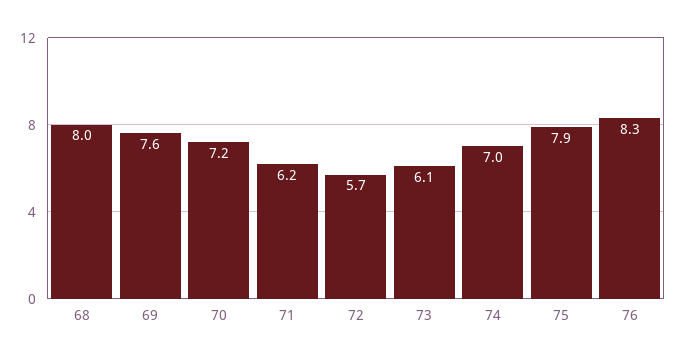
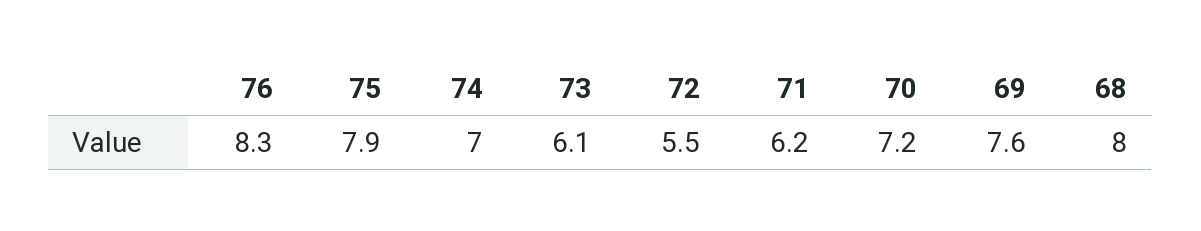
72: 5.7 -> 5.5

